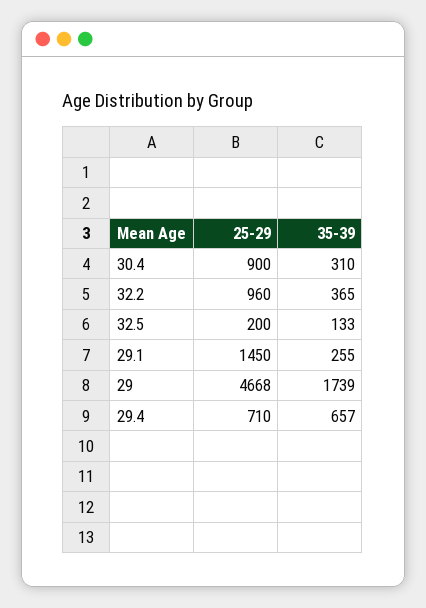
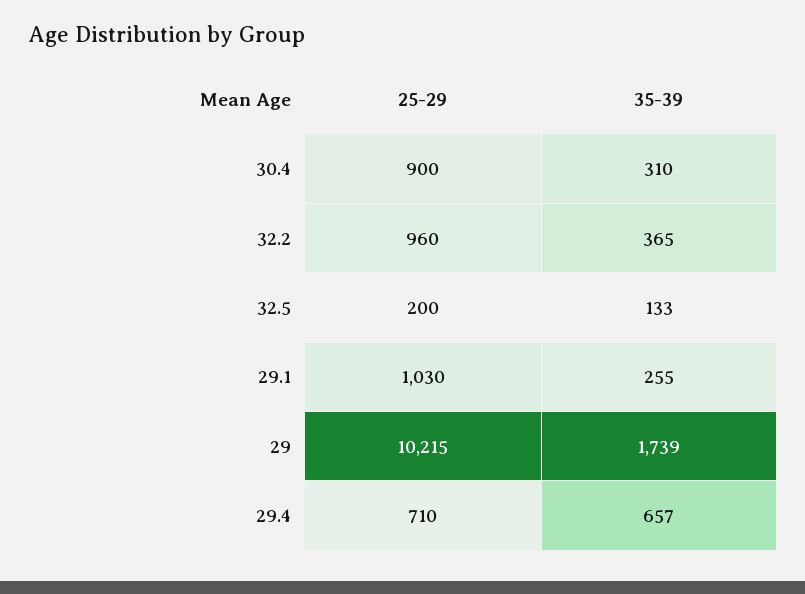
25-29, 29.1: 1450 -> 1030
25-29, 29: 4668 -> 10215

